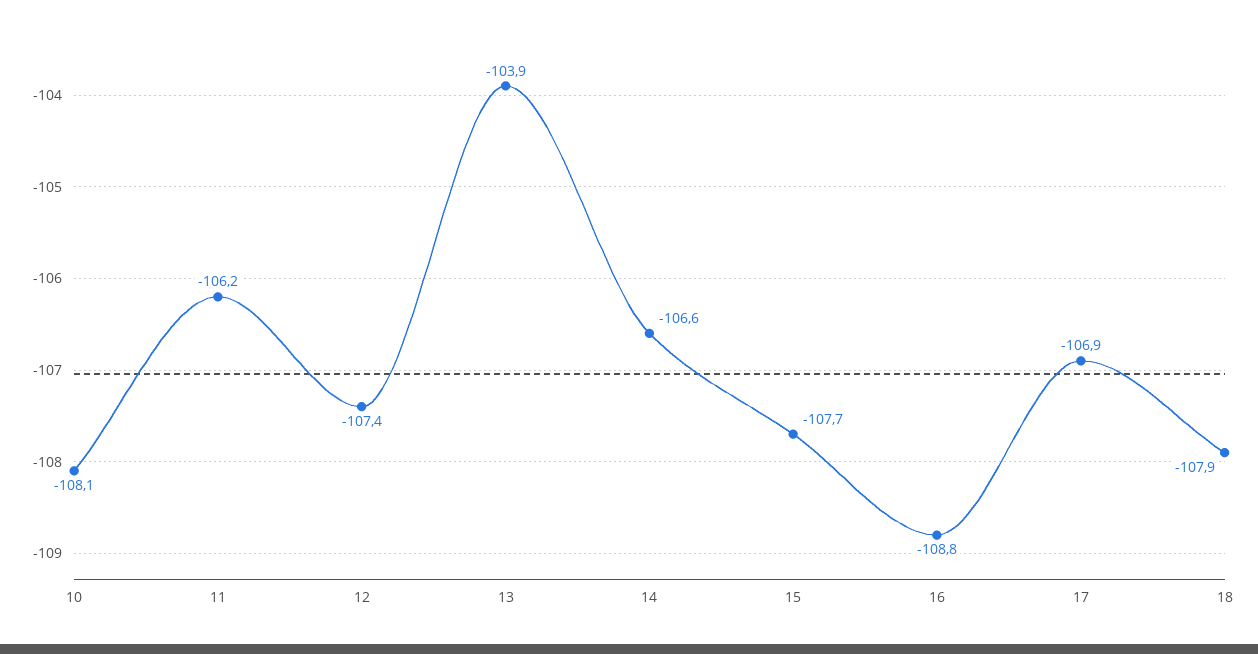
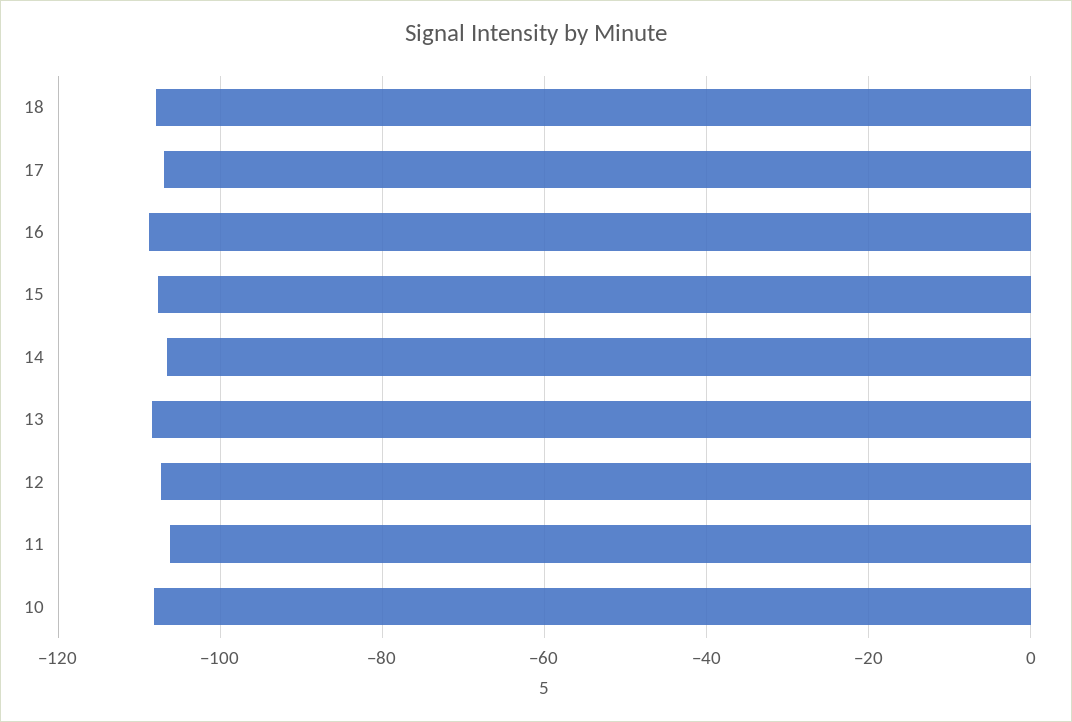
13: -103.9 -> -108

